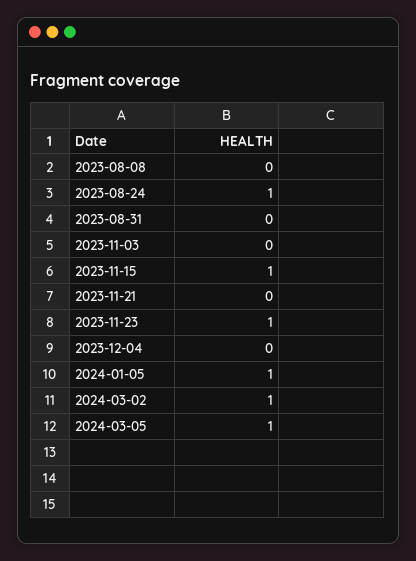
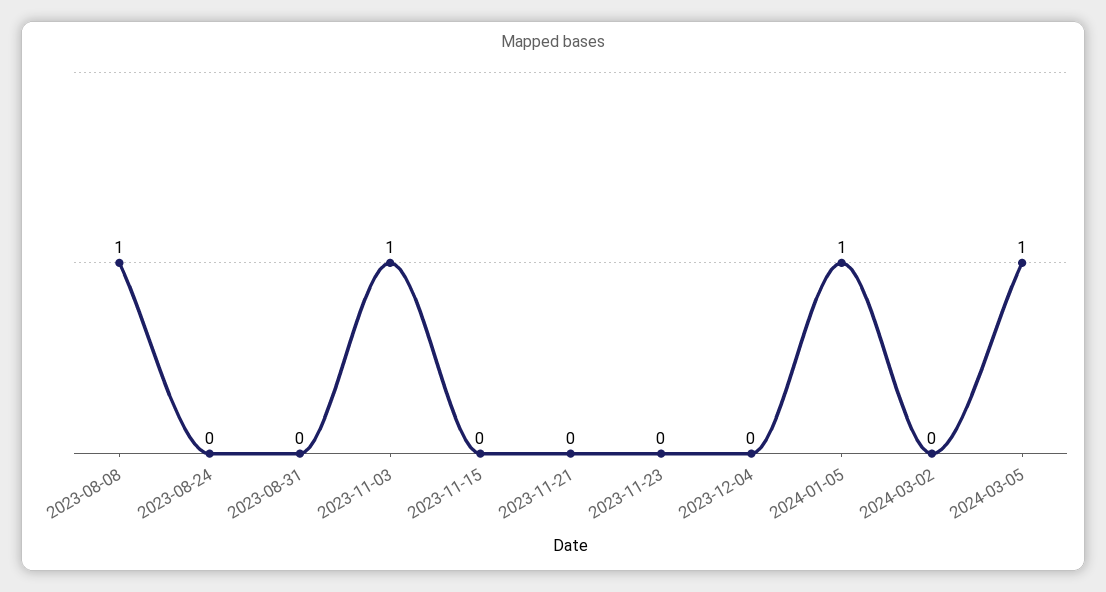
2023-08-08: 0 -> 1
2023-08-24: 1 -> 0
2023-11-03: 0 -> 1
2023-11-15: 1 -> 0
2023-11-23: 1 -> 0
2024-03-02: 1 -> 0

